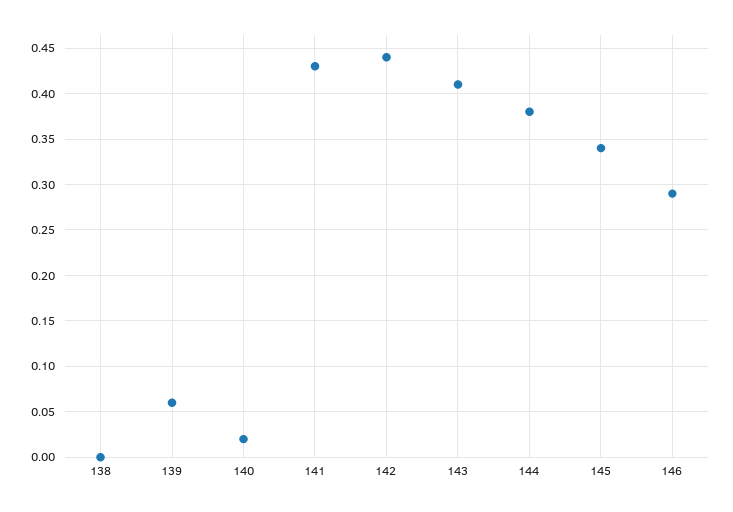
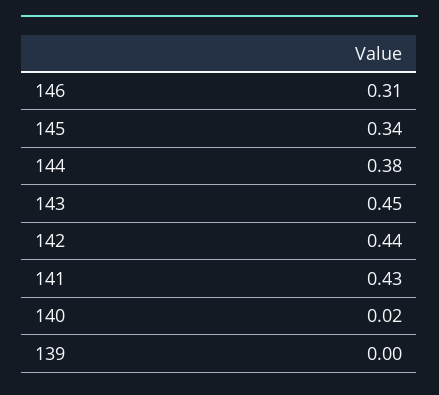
138: 0 -> none
139: 0.06 -> 0
143: 0.41 -> 0.45
146: 0.29 -> 0.31

